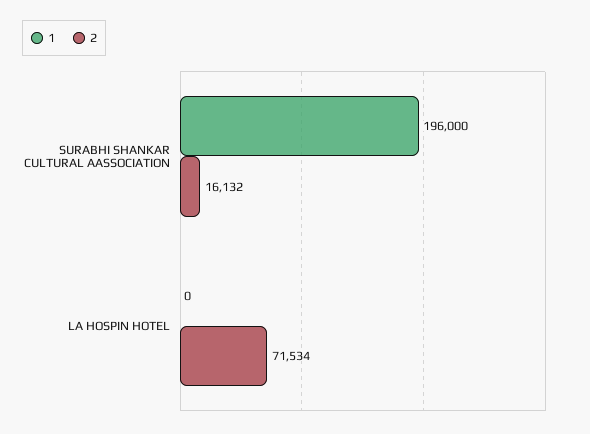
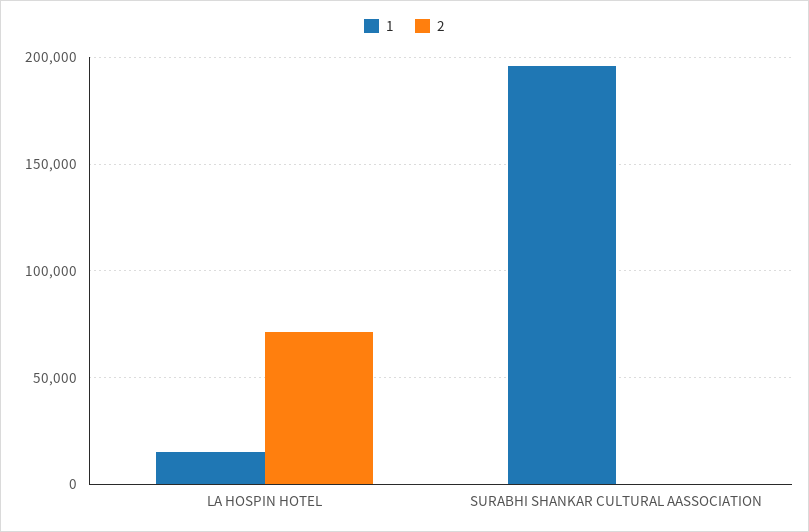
2, SURABHI SHANKAR CULTURAL AASSOCIATION: 16132 -> 0
1, LA HOSPIN HOTEL: 0 -> 15000

